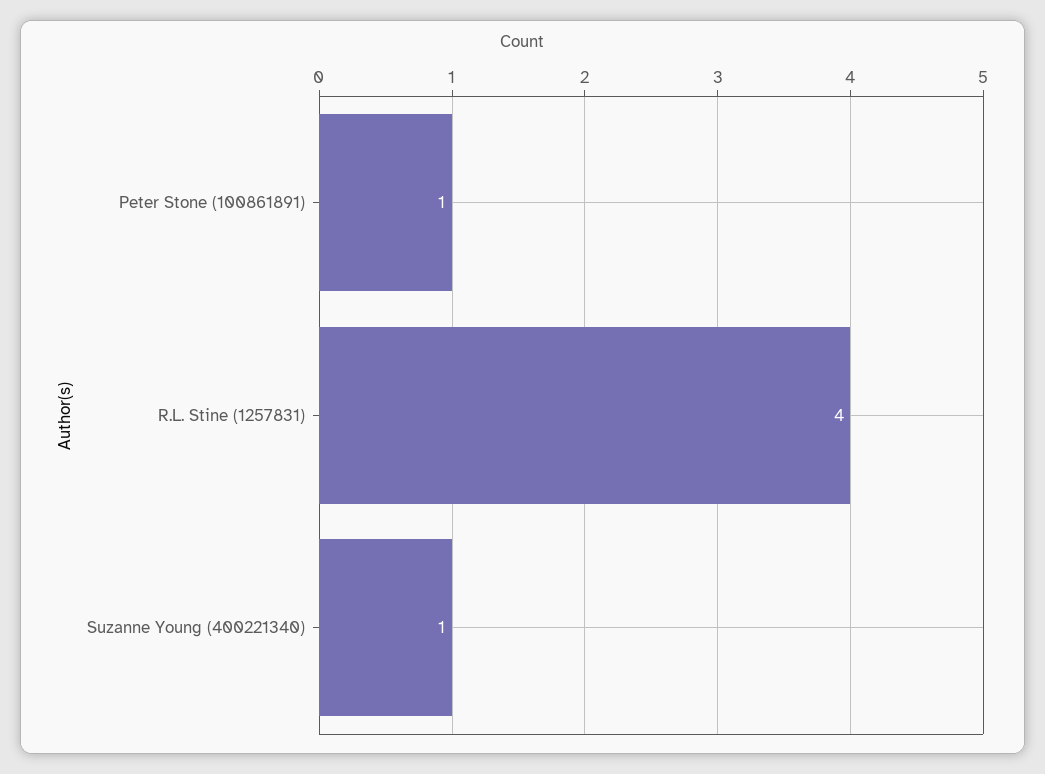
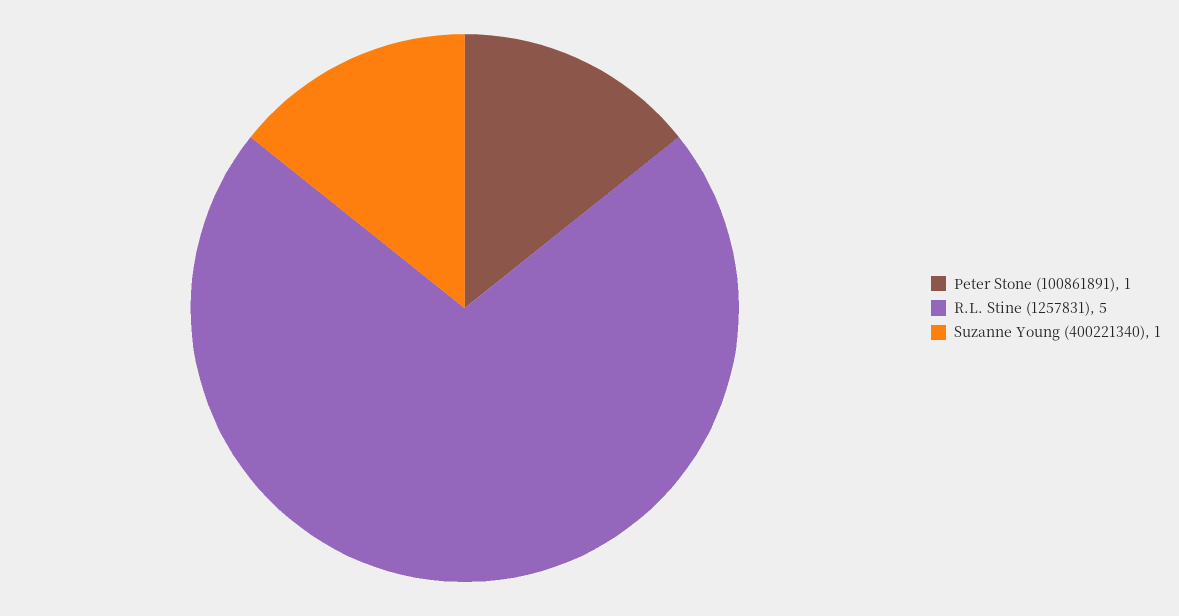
R.L. Stine (1257831): 4 -> 5

